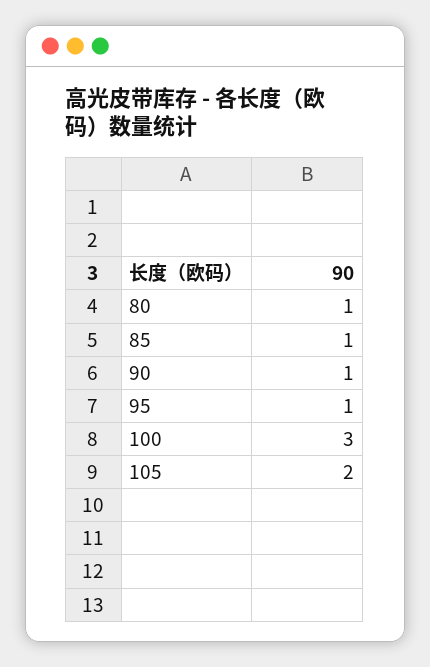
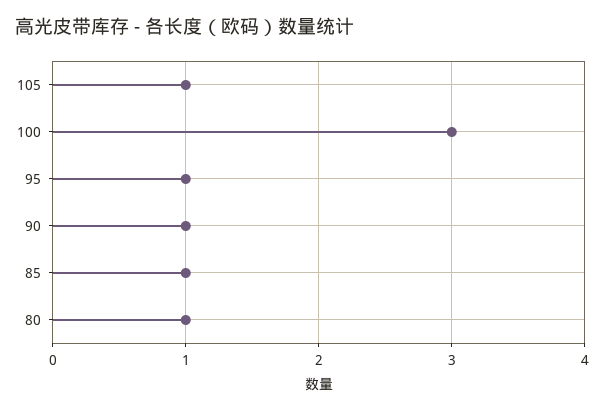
105: 2 -> 1

